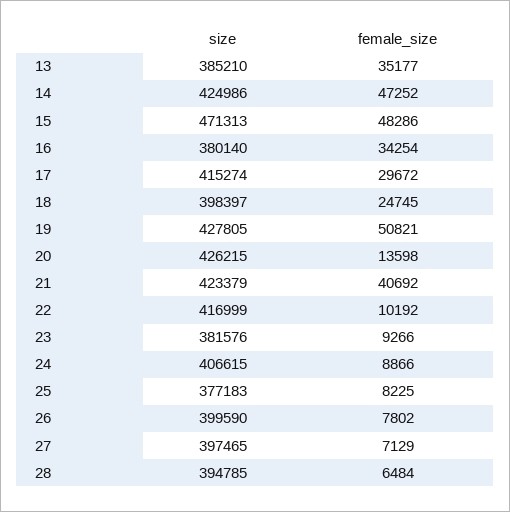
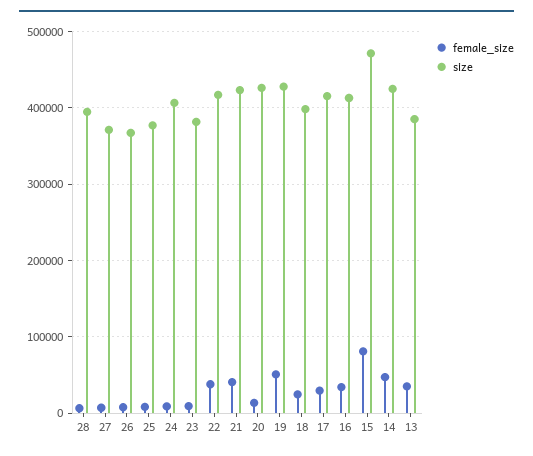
female_size, 15: 48286 -> 80000
size, 16: 380140 -> 410000
female_size, 22: 10192 -> 40000
size, 26: 399590 -> 370000
size, 27: 397465 -> 370000

